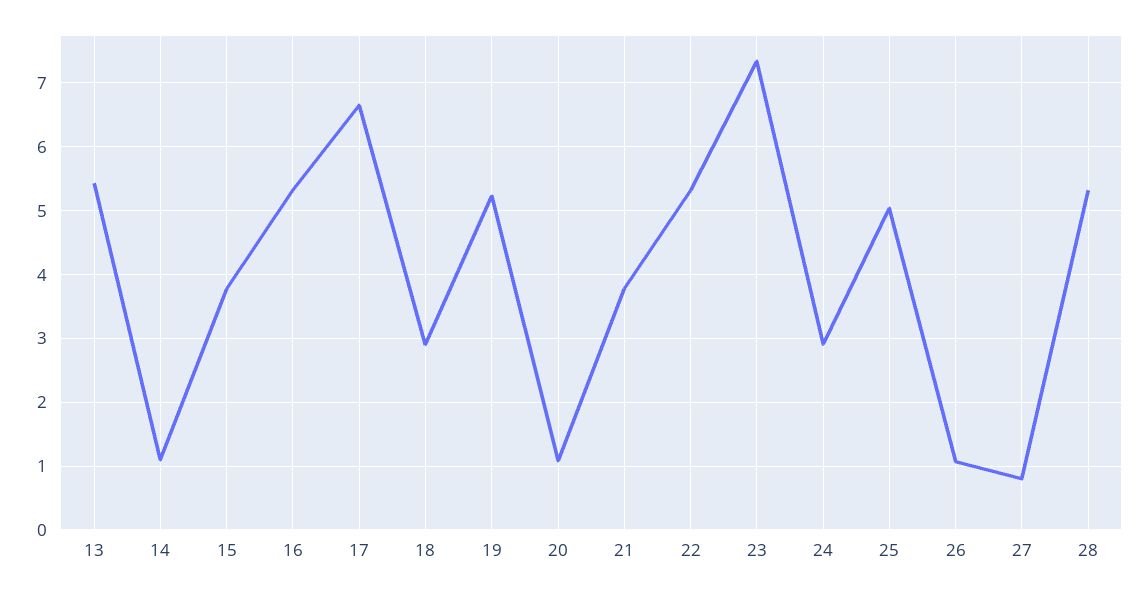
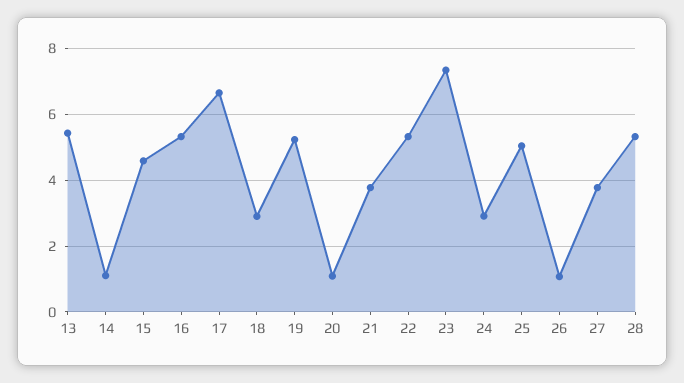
15: 3.8 -> 4.6
27: 0.8 -> 3.8

